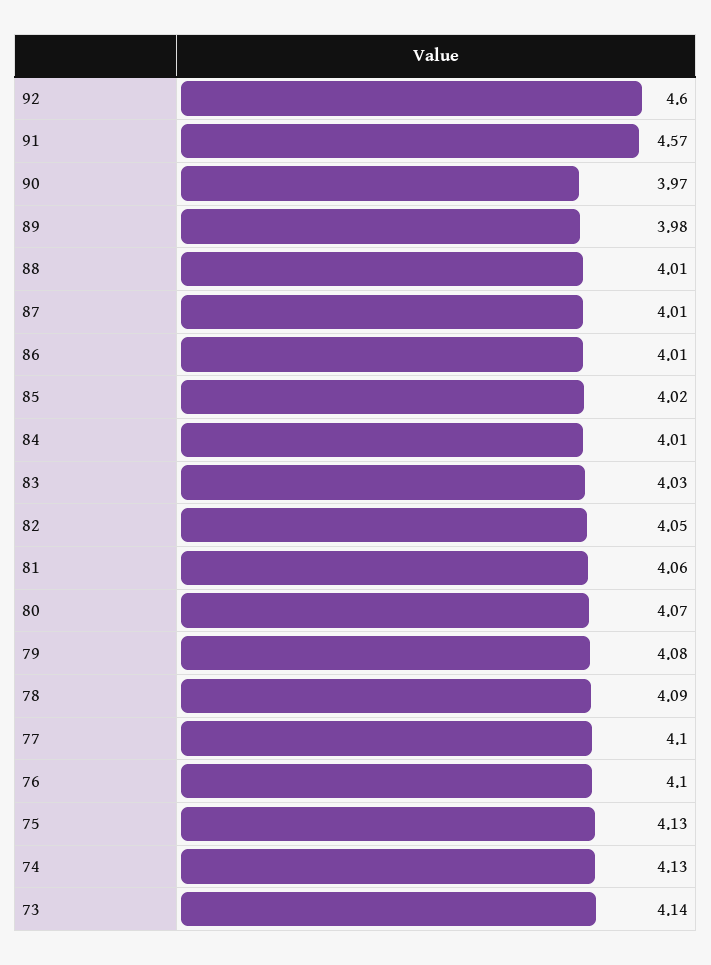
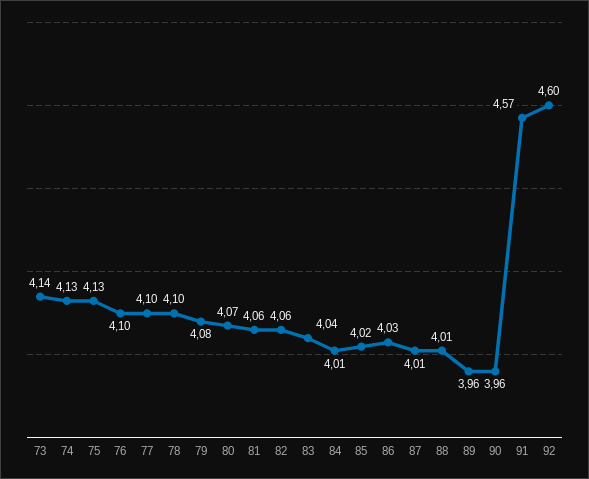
90: 3.97 -> 3.96
89: 3.98 -> 3.96
86: 4.01 -> 4.03
83: 4.03 -> 4.04
82: 4.05 -> 4.06
78: 4.09 -> 4.1

